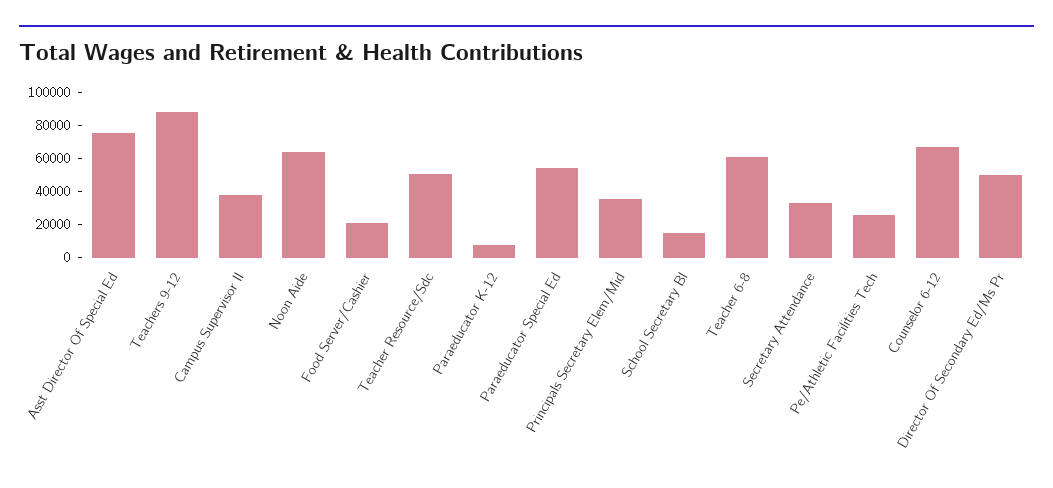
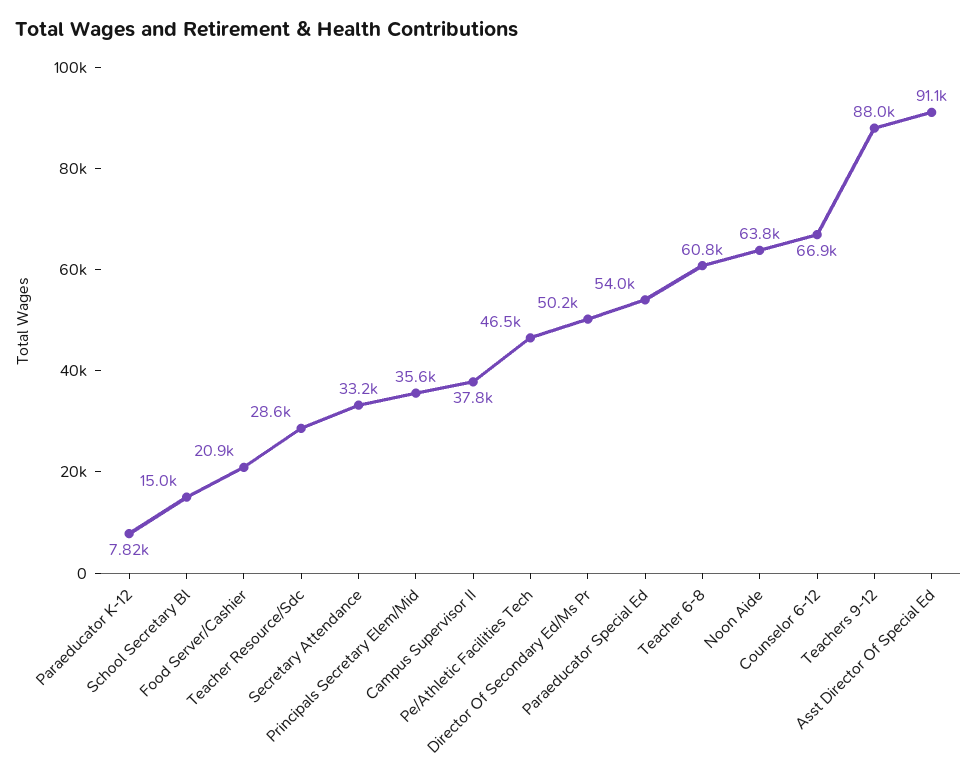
Asst Director Of Special Ed: 75000 -> 91100
Teacher Resource/Sdc: 50000 -> 28600
Pe/Athletic Facilities Tech: 25000 -> 46500

